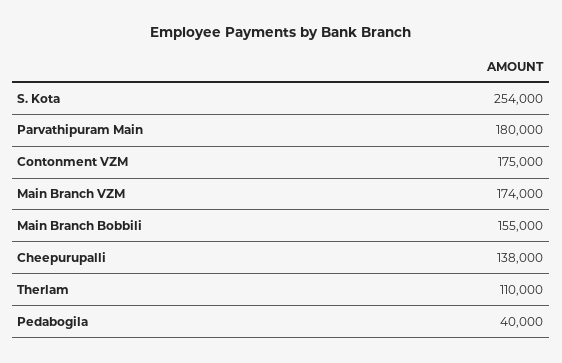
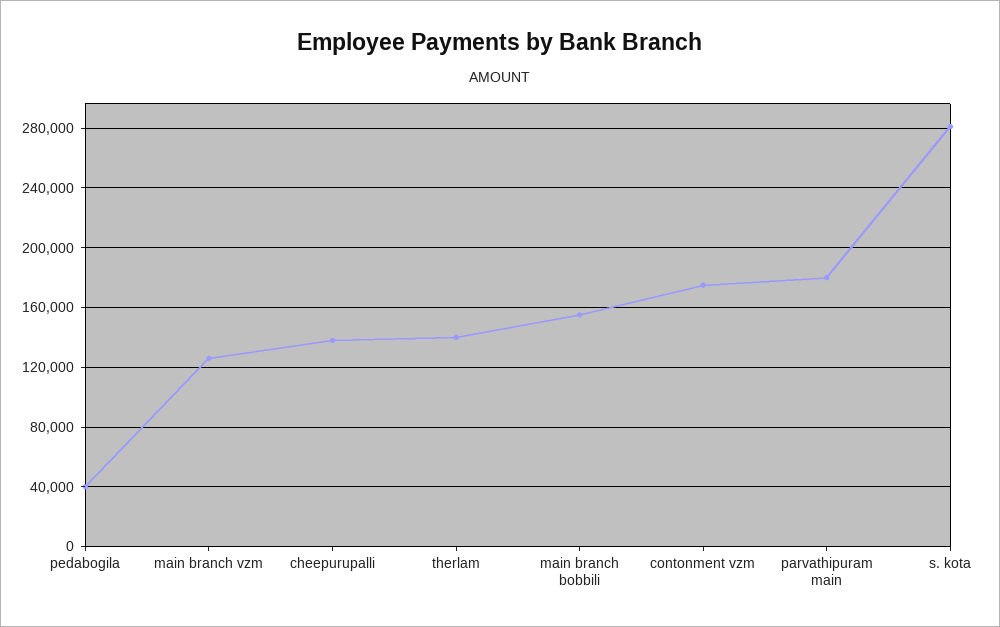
S. Kota: 254000 -> 280000
Main Branch VZM: 174000 -> 125000
Therlam: 110000 -> 140000

